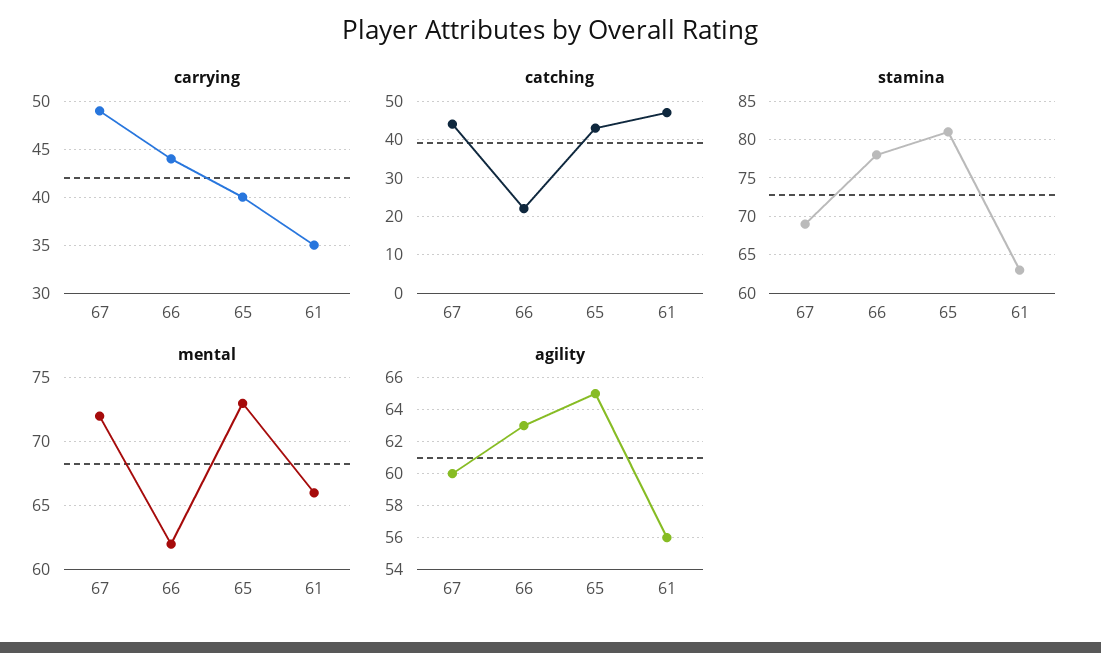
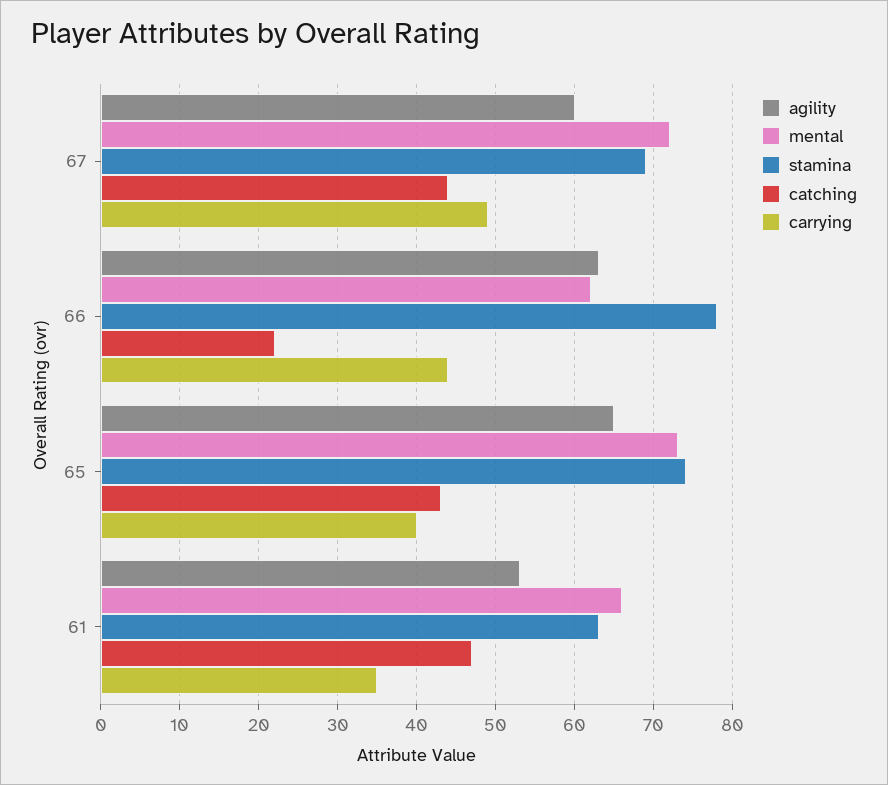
stamina, 65: 81 -> 74
agility, 61: 56 -> 53

